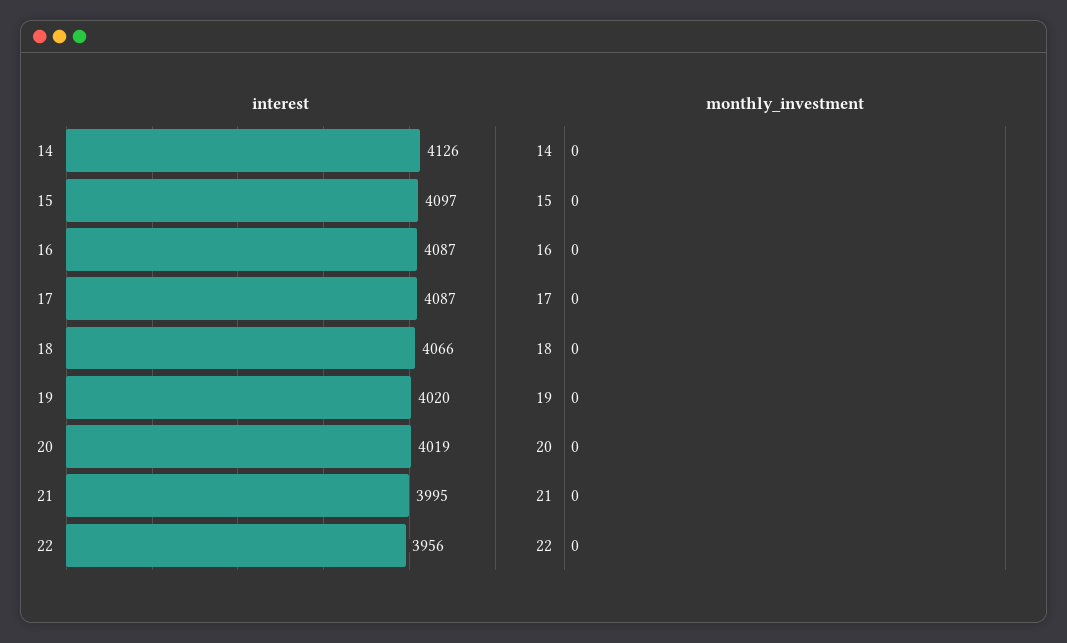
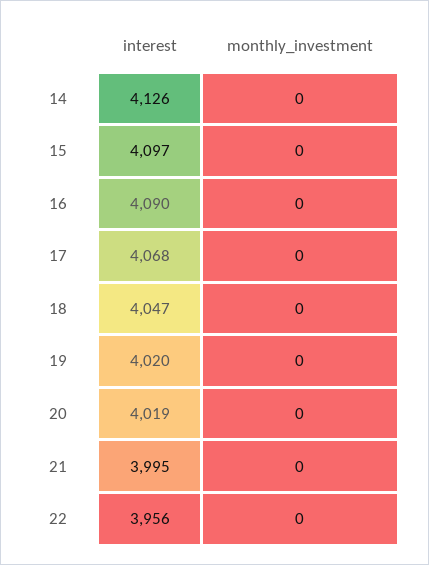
interest, 16: 4087 -> 4090
interest, 17: 4087 -> 4068
interest, 18: 4066 -> 4047

